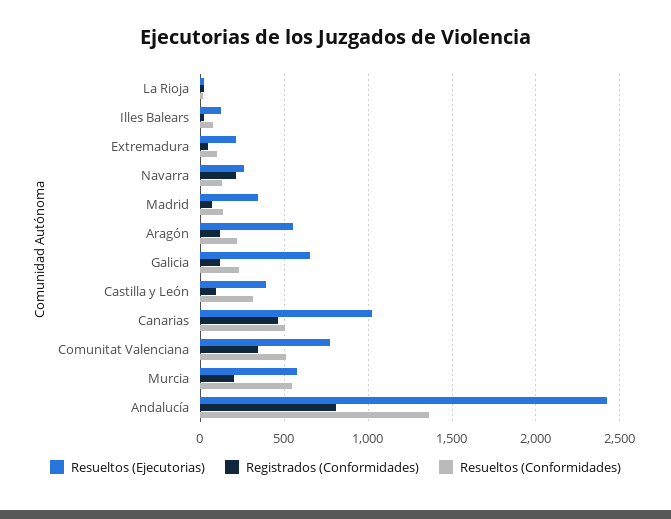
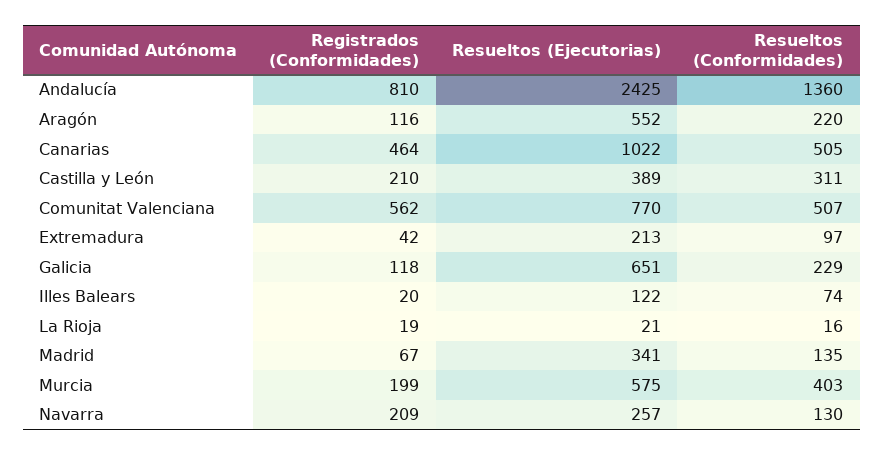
Registrados (Conformidades), Castilla y León: 100 -> 210
Registrados (Conformidades), Comunitat Valenciana: 350 -> 562
Resueltos (Conformidades), Murcia: 550 -> 403

